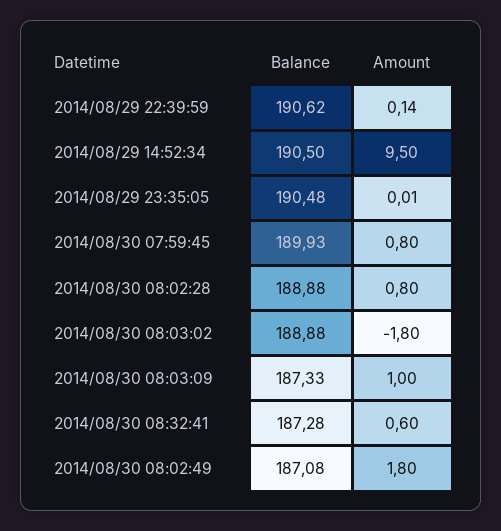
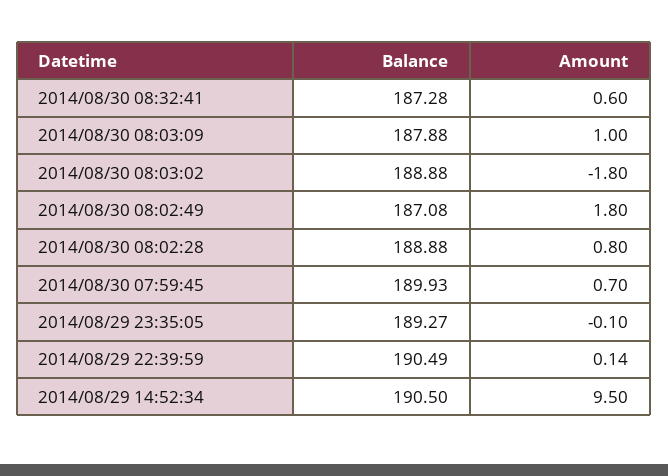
Balance, 2014/08/29 22:39:59: 190.62 -> 190.49
Balance, 2014/08/29 23:35:05: 190.48 -> 189.27
Amount, 2014/08/29 23:35:05: 0.01 -> -0.1
Amount, 2014/08/30 07:59:45: 0.8 -> 0.7
Balance, 2014/08/30 08:03:09: 187.33 -> 187.88

